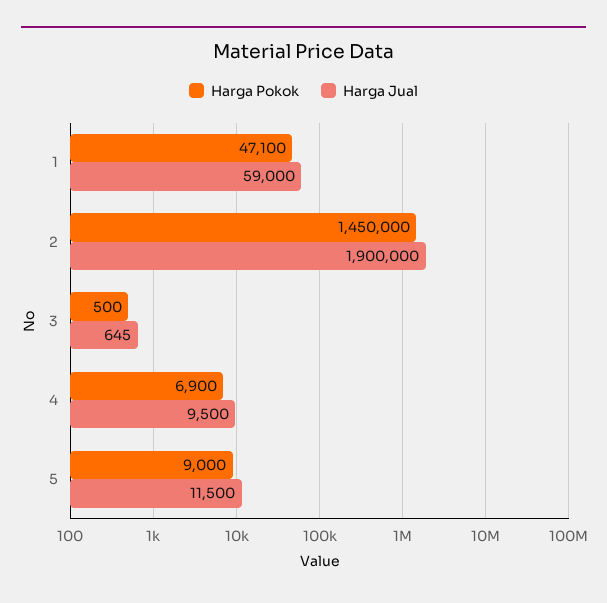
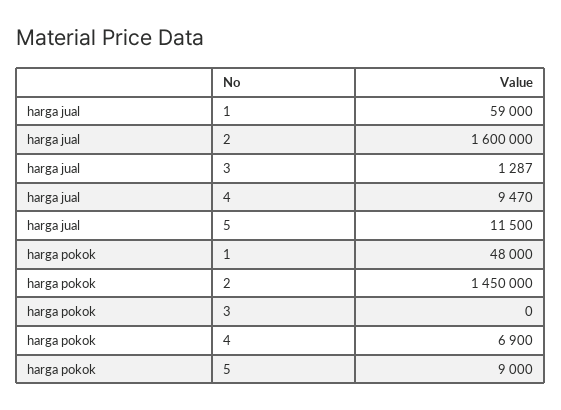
Harga Pokok, 1: 47100 -> 48000
Harga Jual, 2: 1900000 -> 1600000
Harga Pokok, 3: 500 -> 0
Harga Jual, 3: 645 -> 1287
Harga Jual, 4: 9500 -> 9470

